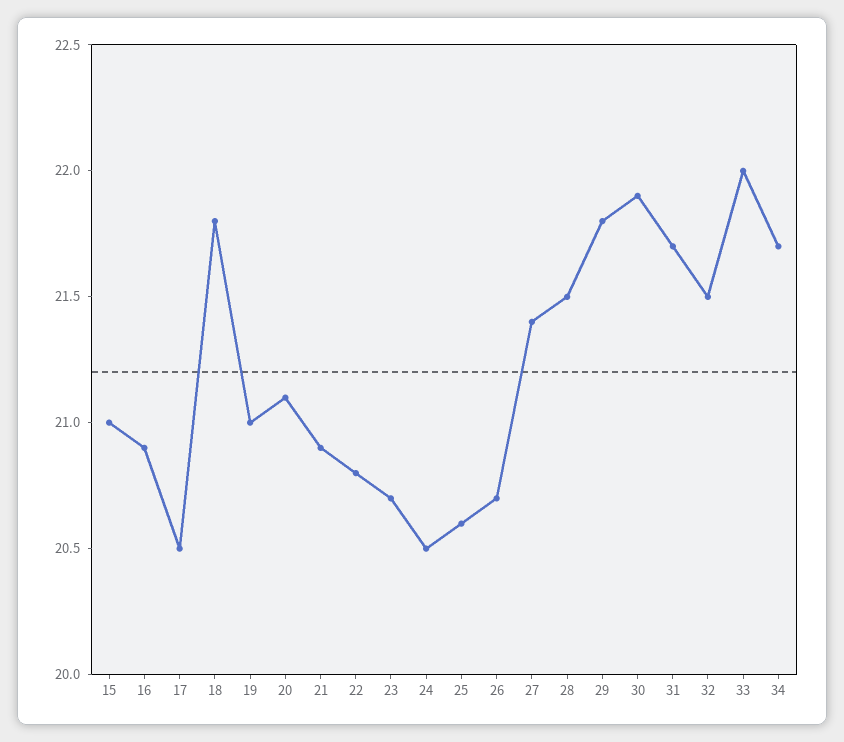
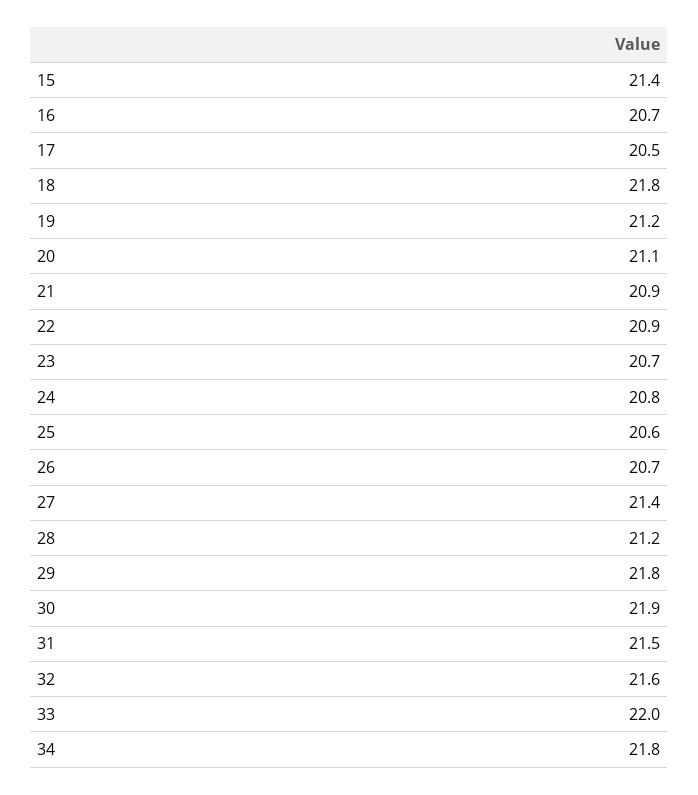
15: 21 -> 21.4
16: 20.9 -> 20.7
19: 21 -> 21.2
22: 20.8 -> 20.9
24: 20.5 -> 20.8
28: 21.5 -> 21.2
31: 21.7 -> 21.5
32: 21.5 -> 21.6
34: 21.7 -> 21.8

